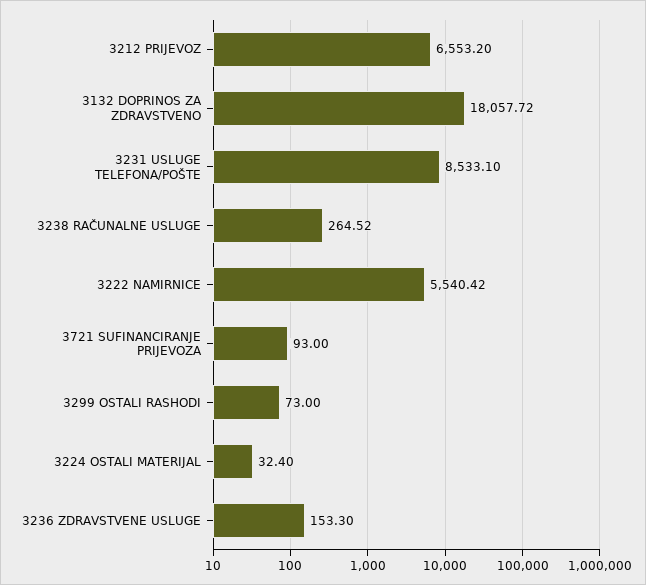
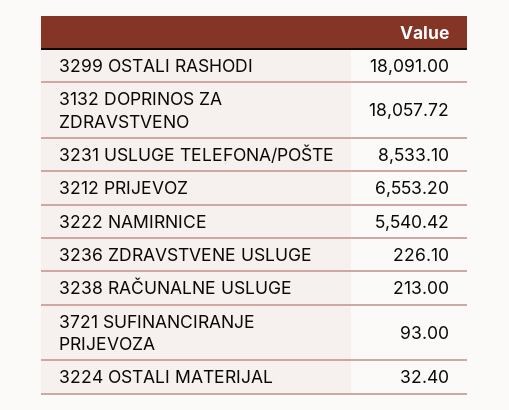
3238 RAČUNALNE USLUGE: 264.52 -> 213
3299 OSTALI RASHODI: 73 -> 18091
3236 ZDRAVSTVENE USLUGE: 153.3 -> 226.1

